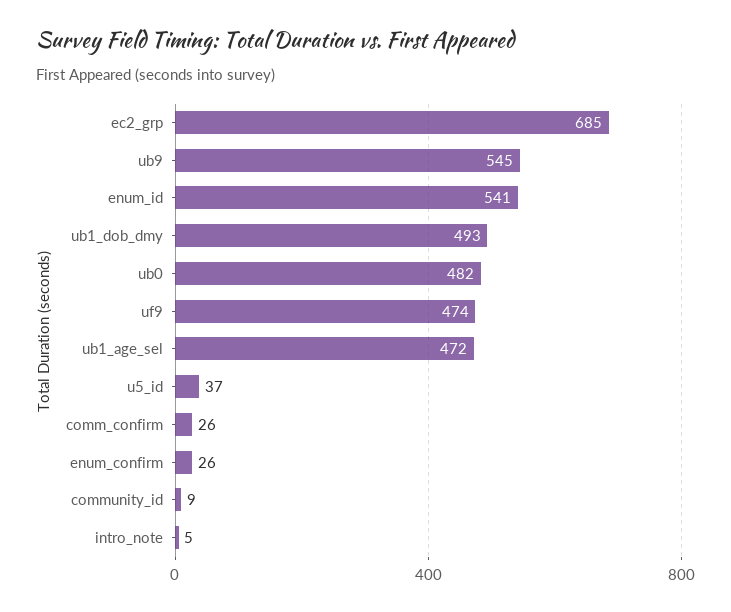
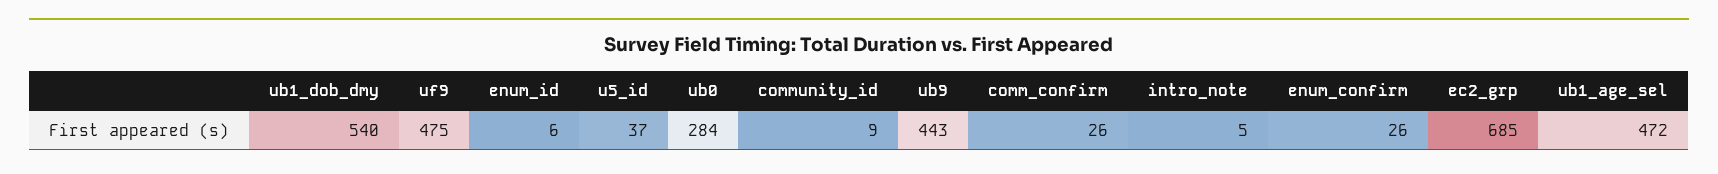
ub9: 545 -> 443
enum_id: 541 -> 6
ub1_dob_dmy: 493 -> 540
ub0: 482 -> 284
uf9: 474 -> 475

